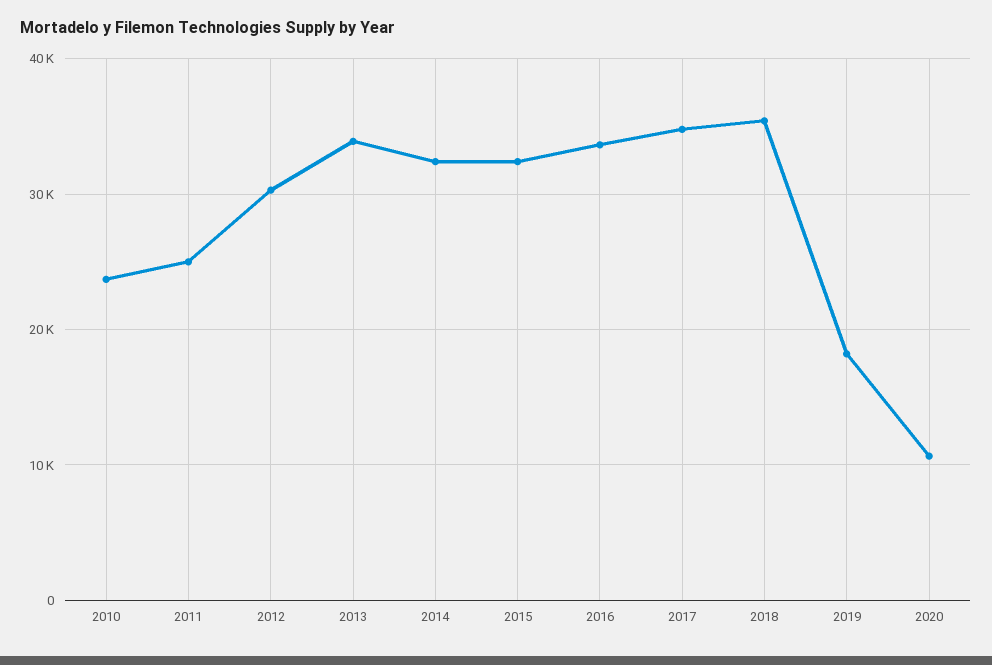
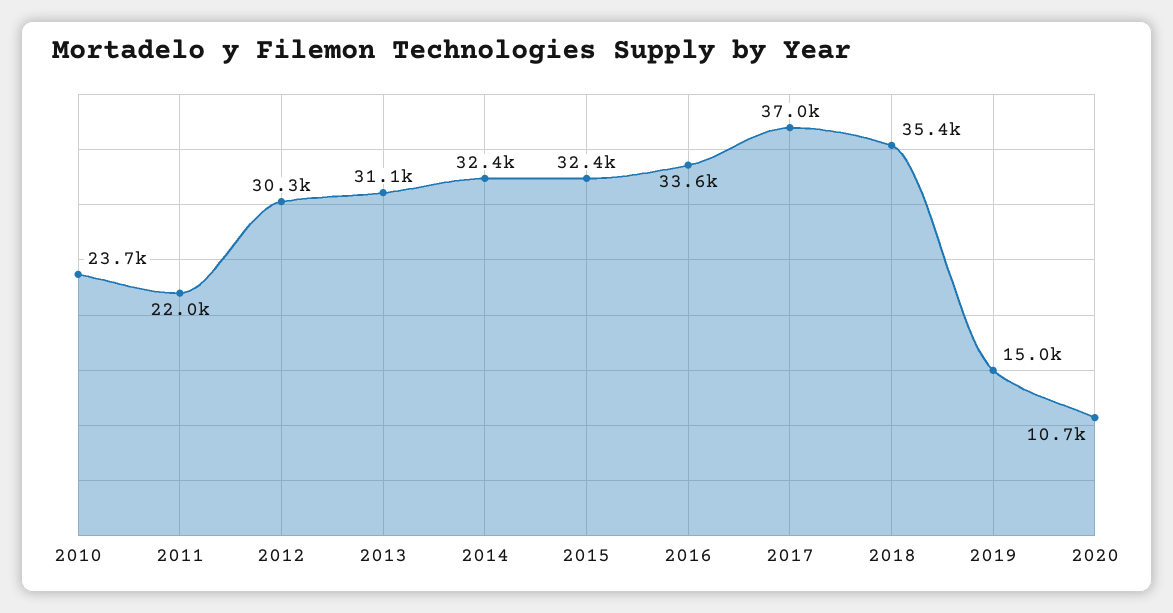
2011: 25000 -> 22000
2013: 34000 -> 31100
2017: 35000 -> 37000
2019: 18000 -> 15000

